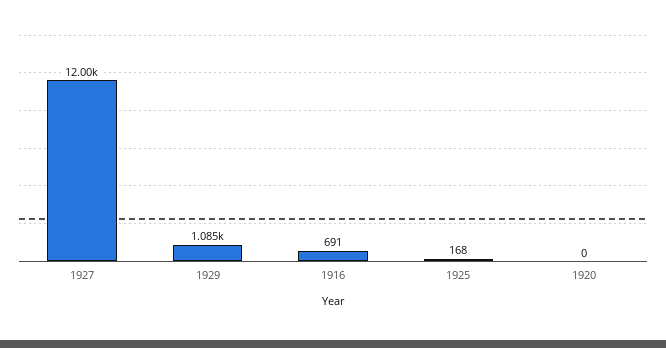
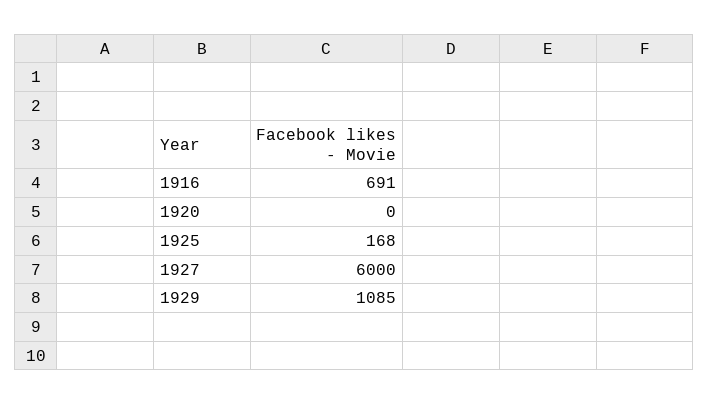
1927: 12000 -> 6000

